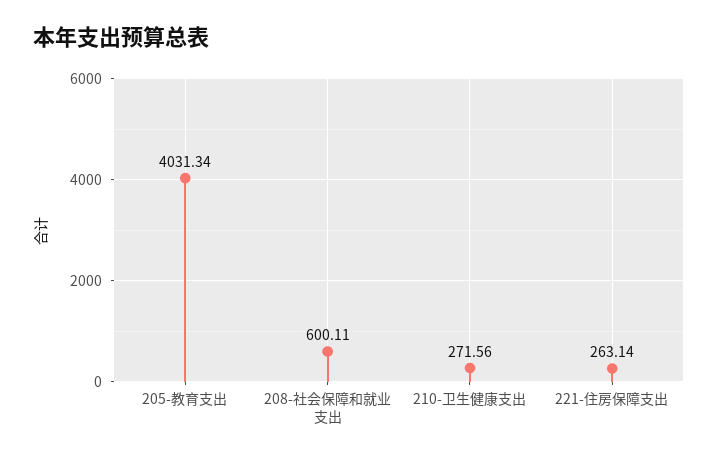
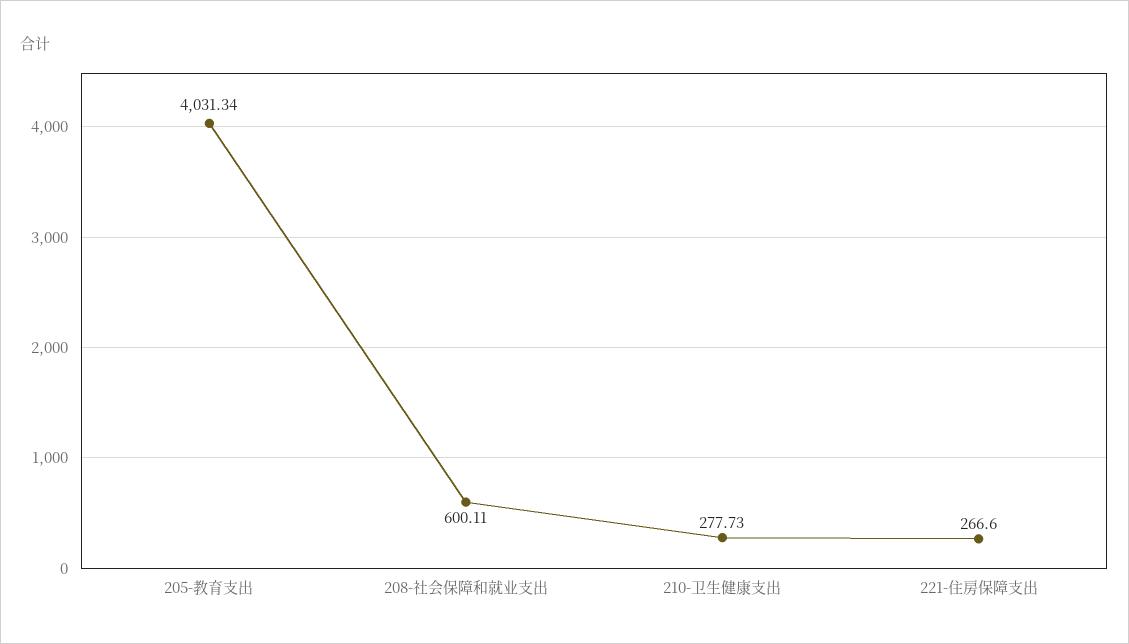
210-卫生健康支出: 271.56 -> 277.73
221-住房保障支出: 263.14 -> 266.6

